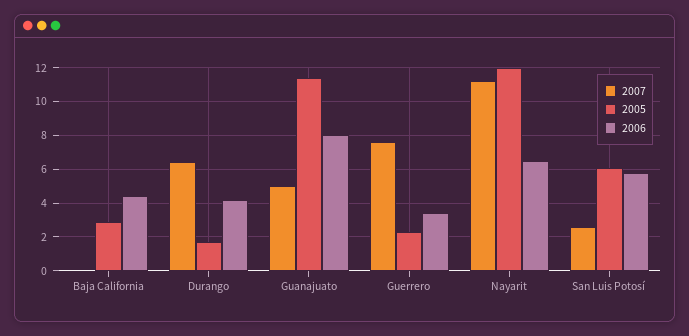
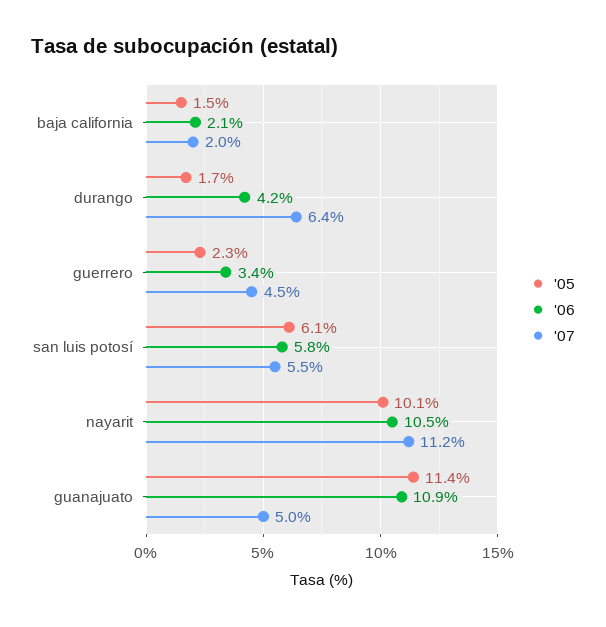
2007, Baja California: 0 -> 2
2005, Baja California: 3 -> 1.5
2006, Baja California: 4.5 -> 2.1
2006, Guanajuato: 8 -> 10.9
2007, Guerrero: 7.5 -> 4.5
2005, Nayarit: 12 -> 10.1
2006, Nayarit: 6.5 -> 10.5
2007, San Luis Potosí: 2.5 -> 5.5

